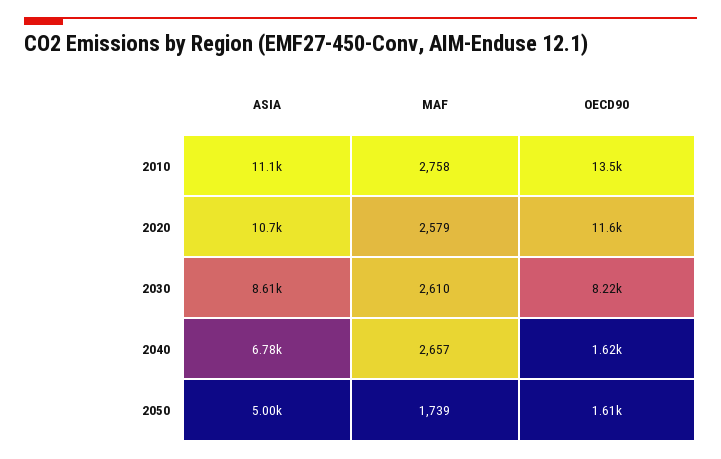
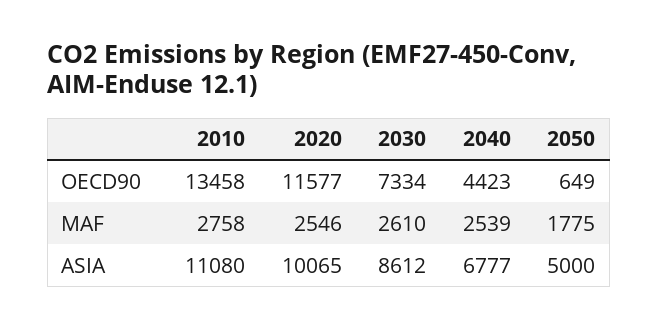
ASIA, 2020: 10700 -> 10065
MAF, 2020: 2579 -> 2546
OECD90, 2030: 8220 -> 7334
MAF, 2040: 2657 -> 2539
OECD90, 2040: 1620 -> 4423
MAF, 2050: 1739 -> 1775
OECD90, 2050: 1610 -> 649

